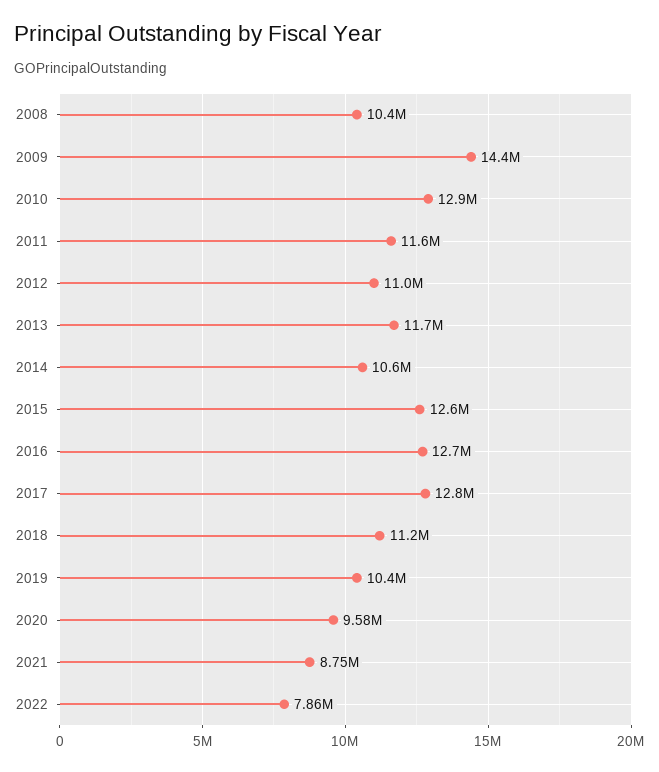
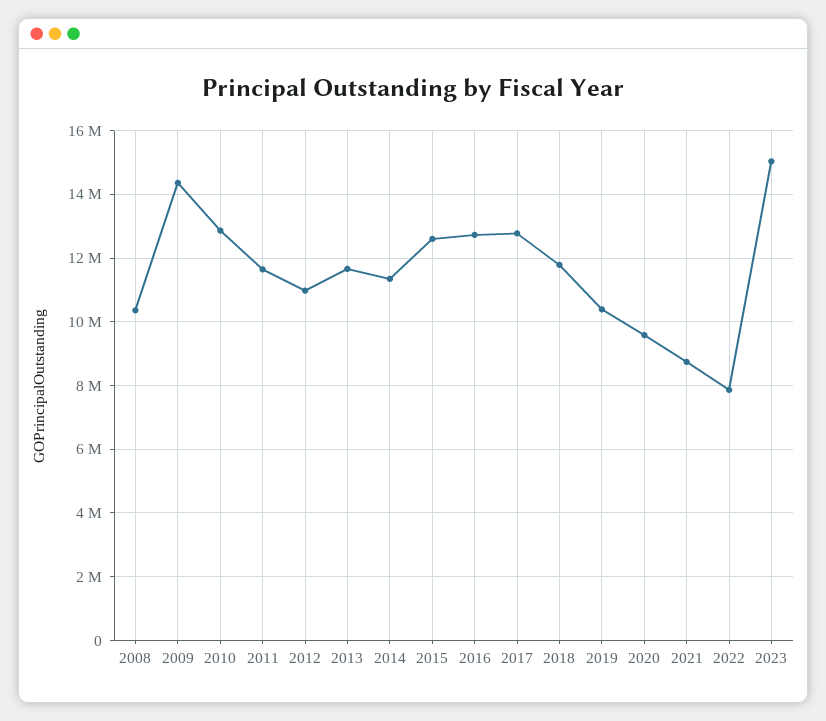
2014: 10600000 -> 11400000
2018: 11200000 -> 11800000
2023: none -> 15000000

